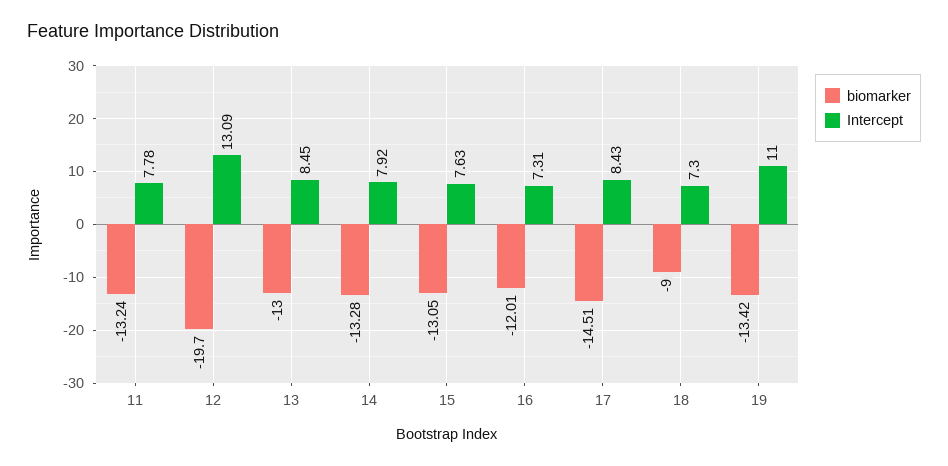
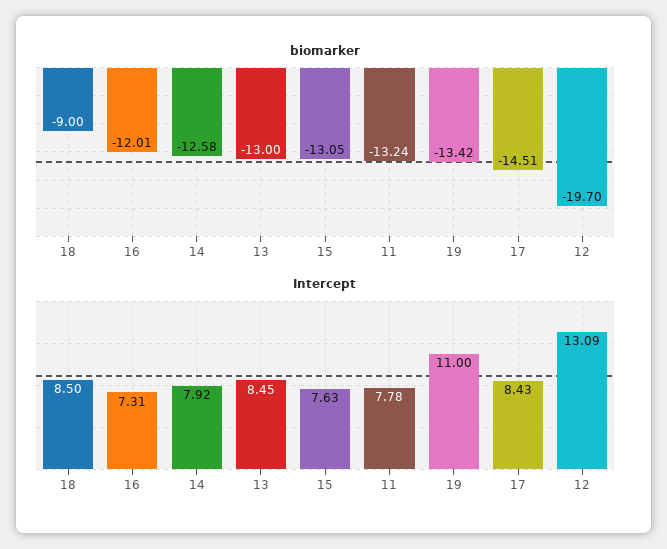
biomarker, 14: -13.28 -> -12.58
Intercept, 18: 7.3 -> 8.5

